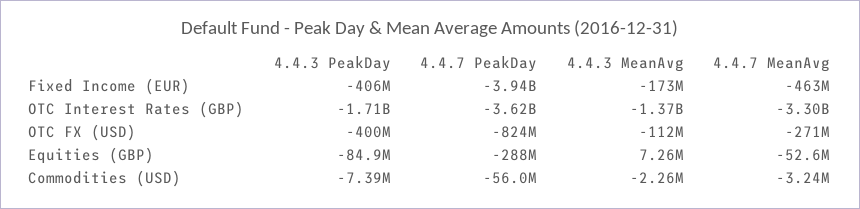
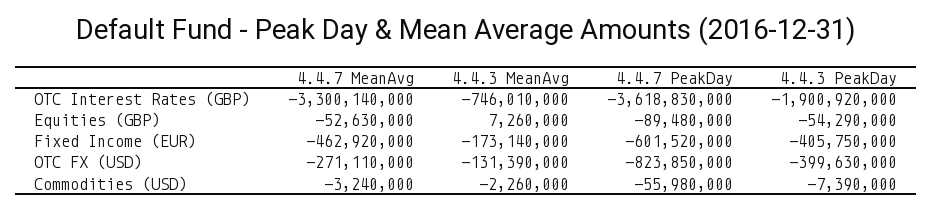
4.4.7 PeakDay, Fixed Income (EUR): -3940000000 -> -601520000
4.4.3 PeakDay, OTC Interest Rates (GBP): -1710000000 -> -1900920000
4.4.3 MeanAvg, OTC Interest Rates (GBP): -1370000000 -> -746010000
4.4.3 MeanAvg, OTC FX (USD): -112000000 -> -131390000
4.4.3 PeakDay, Equities (GBP): -84900000 -> -54290000
4.4.7 PeakDay, Equities (GBP): -288000000 -> -89480000

